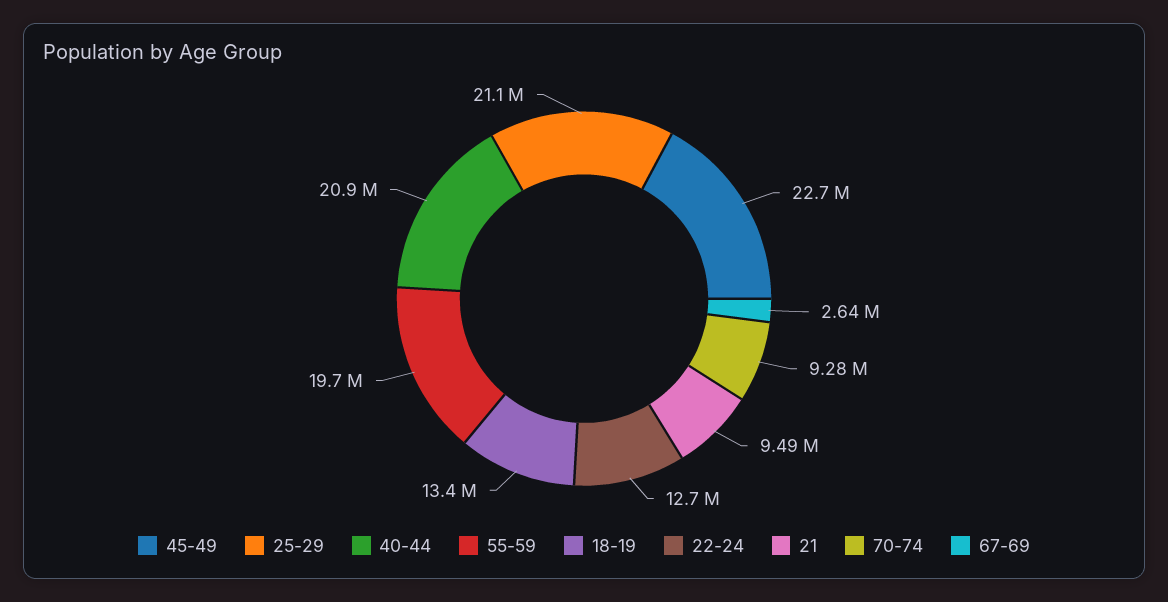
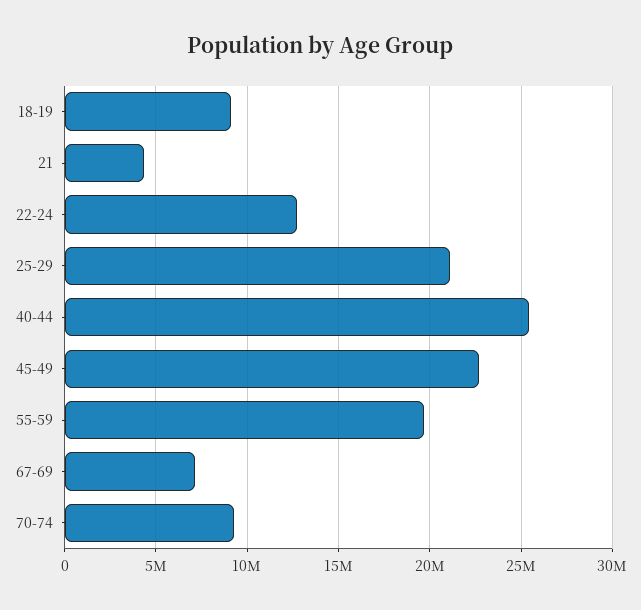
40-44: 20900000 -> 25500000
18-19: 13400000 -> 9000000
21: 9490000 -> 4500000
67-69: 2640000 -> 7000000

